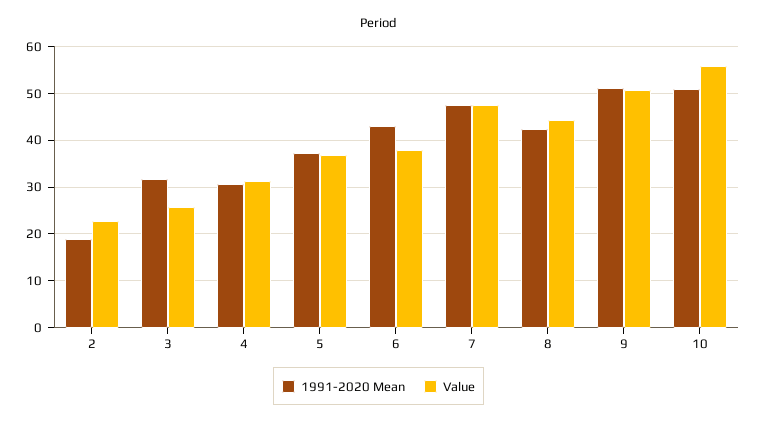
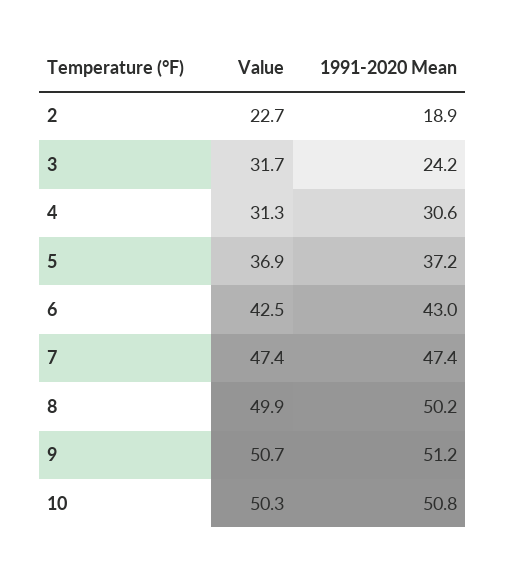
1991-2020 Mean, 3: 32 -> 24.2
Value, 3: 26 -> 31.7
Value, 6: 38 -> 42.5
1991-2020 Mean, 8: 42 -> 50.2
Value, 8: 44 -> 49.9
Value, 10: 56 -> 50.3

